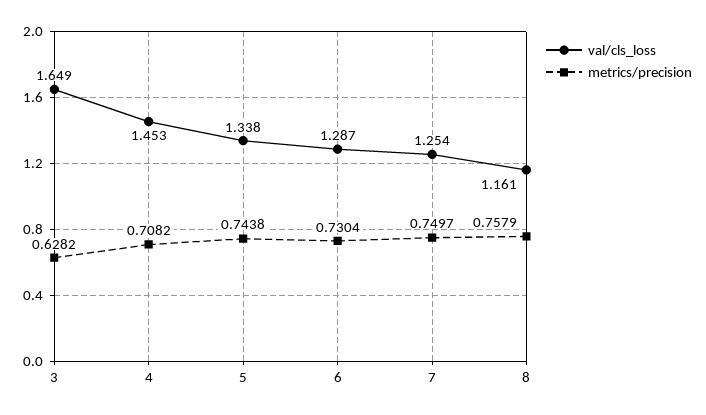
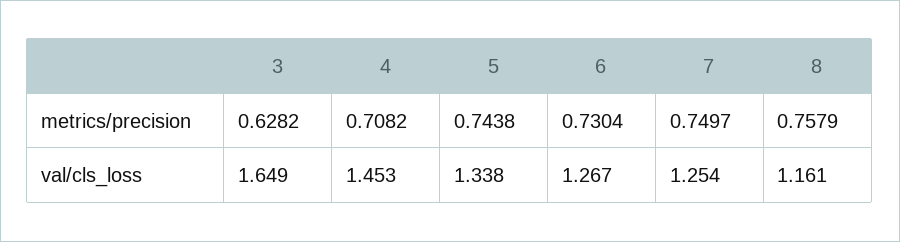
val/cls_loss, 6: 1.287 -> 1.267

